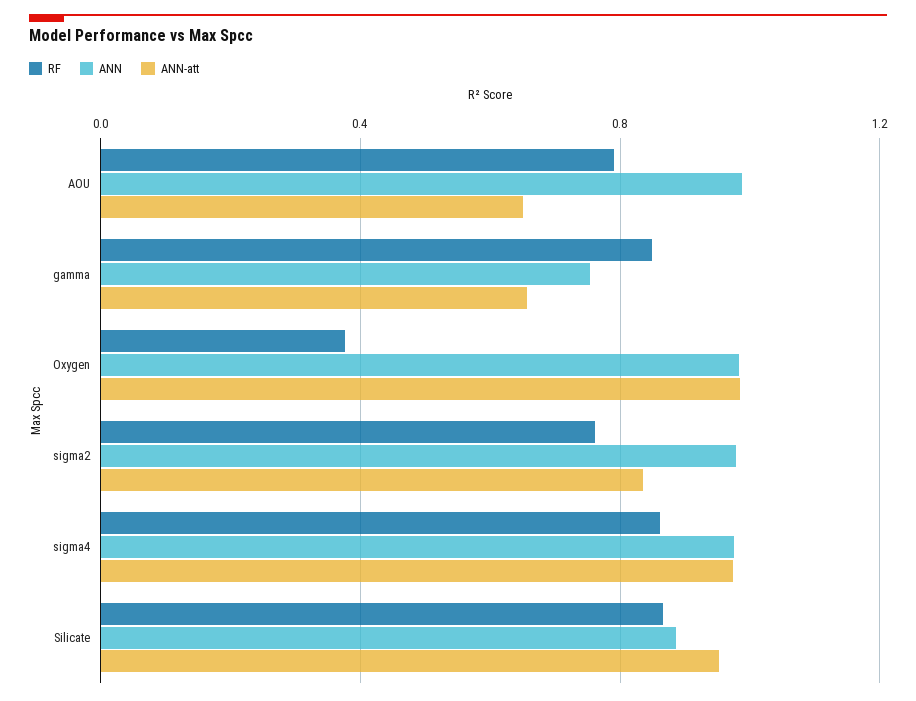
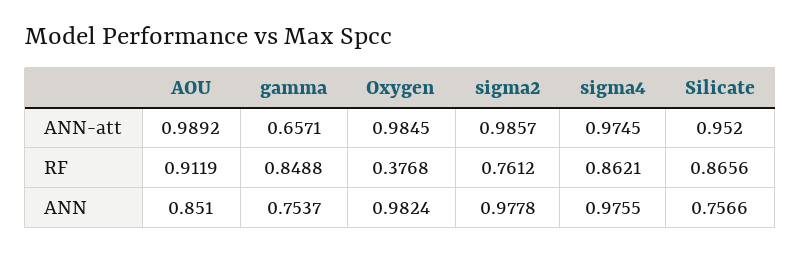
RF, AOU: 0.8 -> 0.9119
ANN, AOU: 1 -> 0.851
ANN-att, AOU: 0.65 -> 0.9892
ANN-att, sigma2: 0.85 -> 0.9857
ANN, Silicate: 0.9 -> 0.7566

